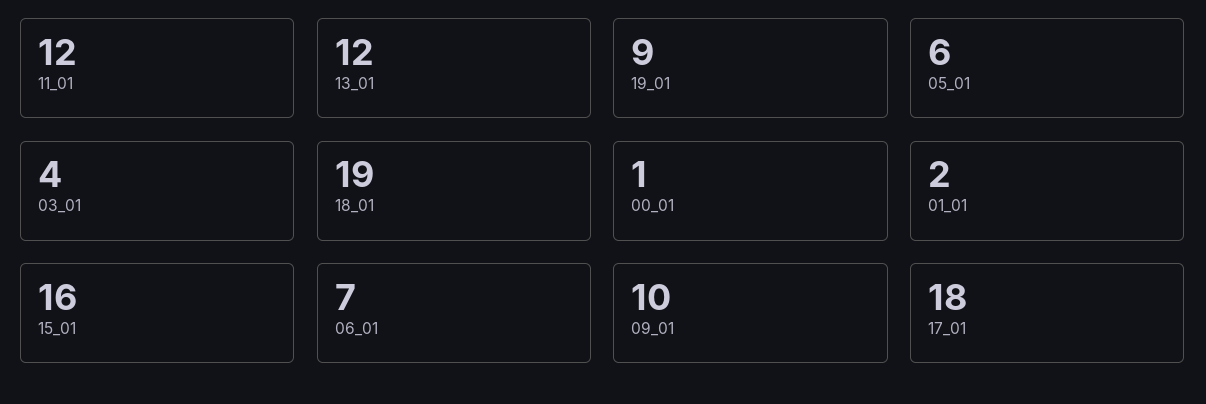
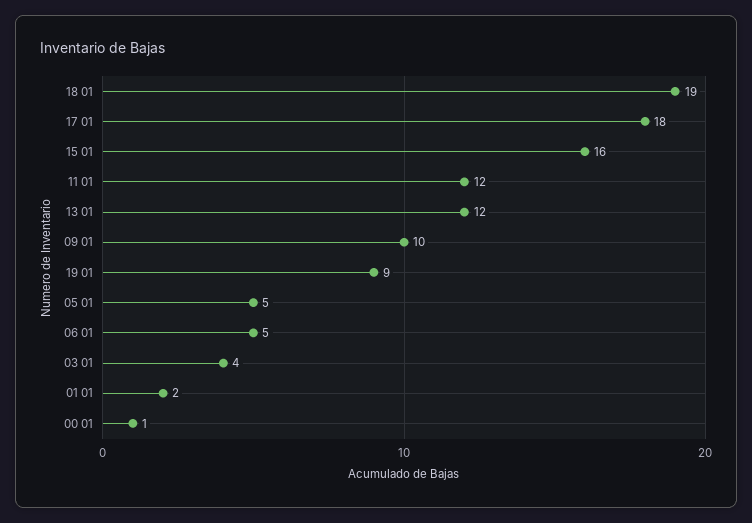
05_01: 6 -> 5
06_01: 7 -> 5

